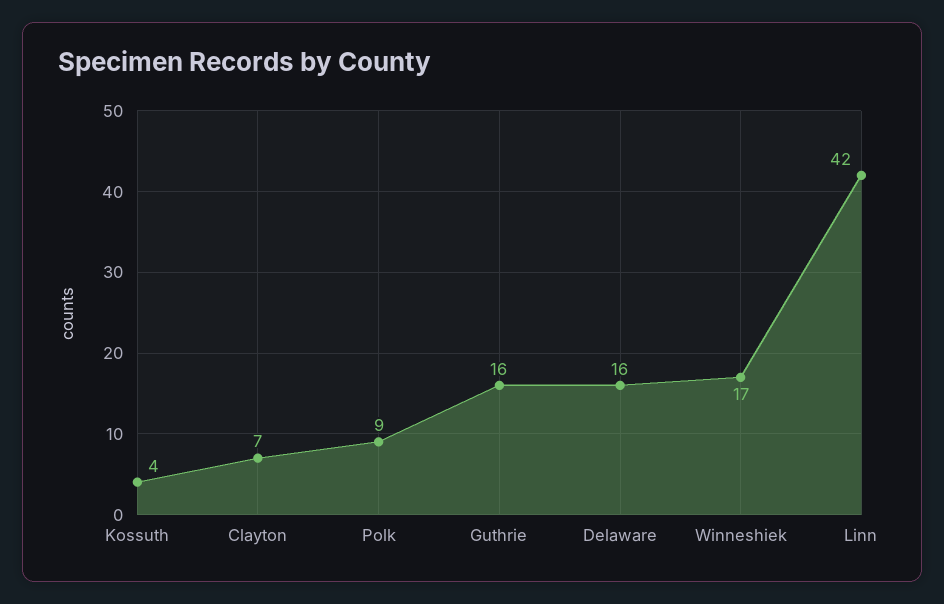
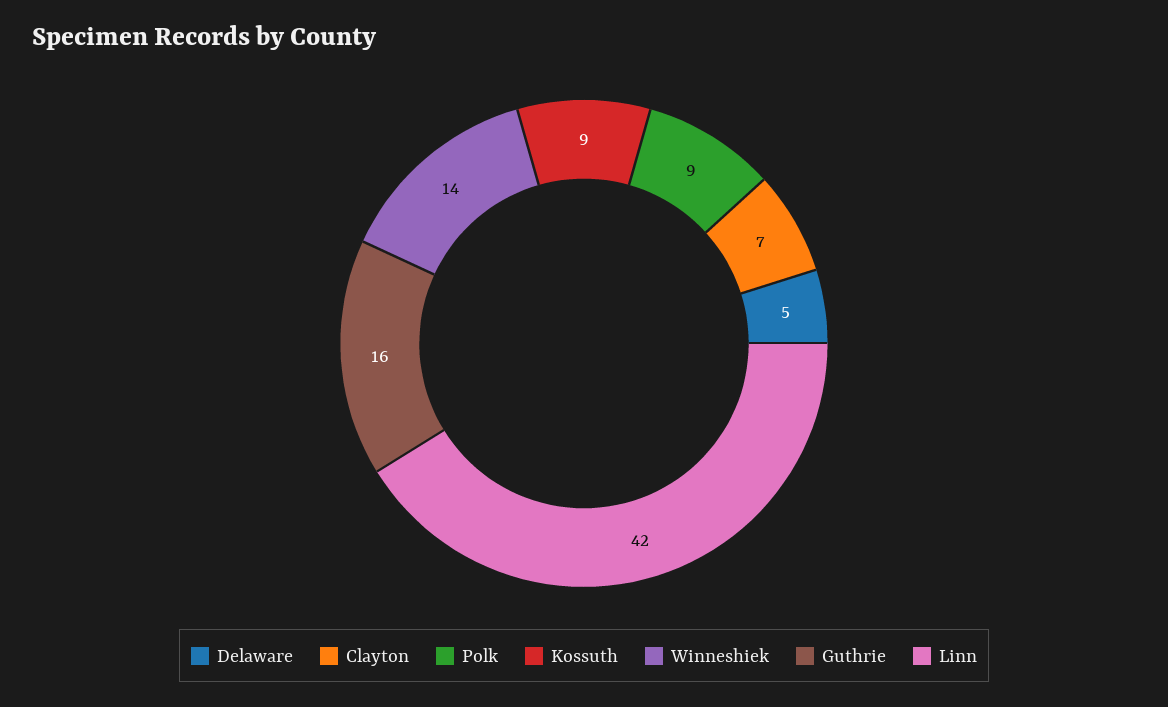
Kossuth: 4 -> 9
Delaware: 16 -> 5
Winneshiek: 17 -> 14

